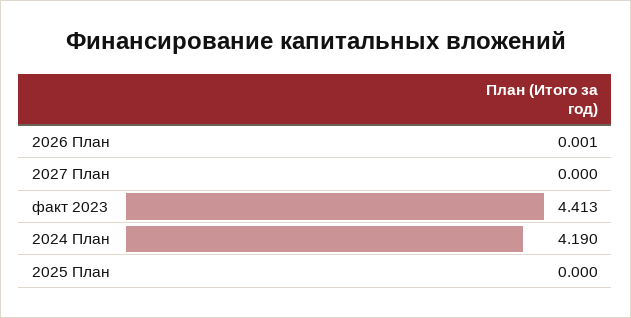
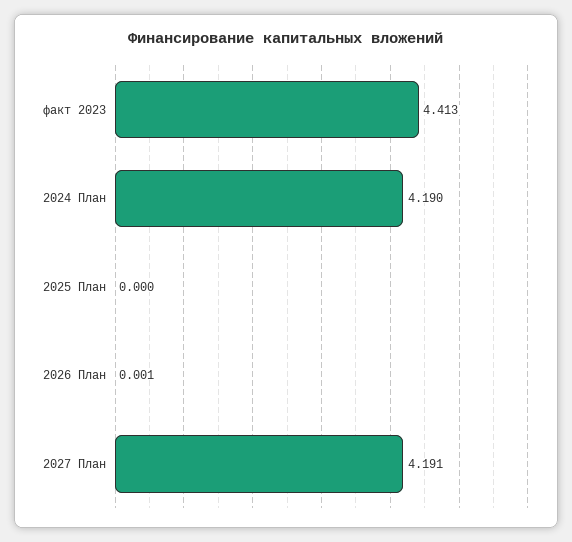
2027 План: 0 -> 4.191

